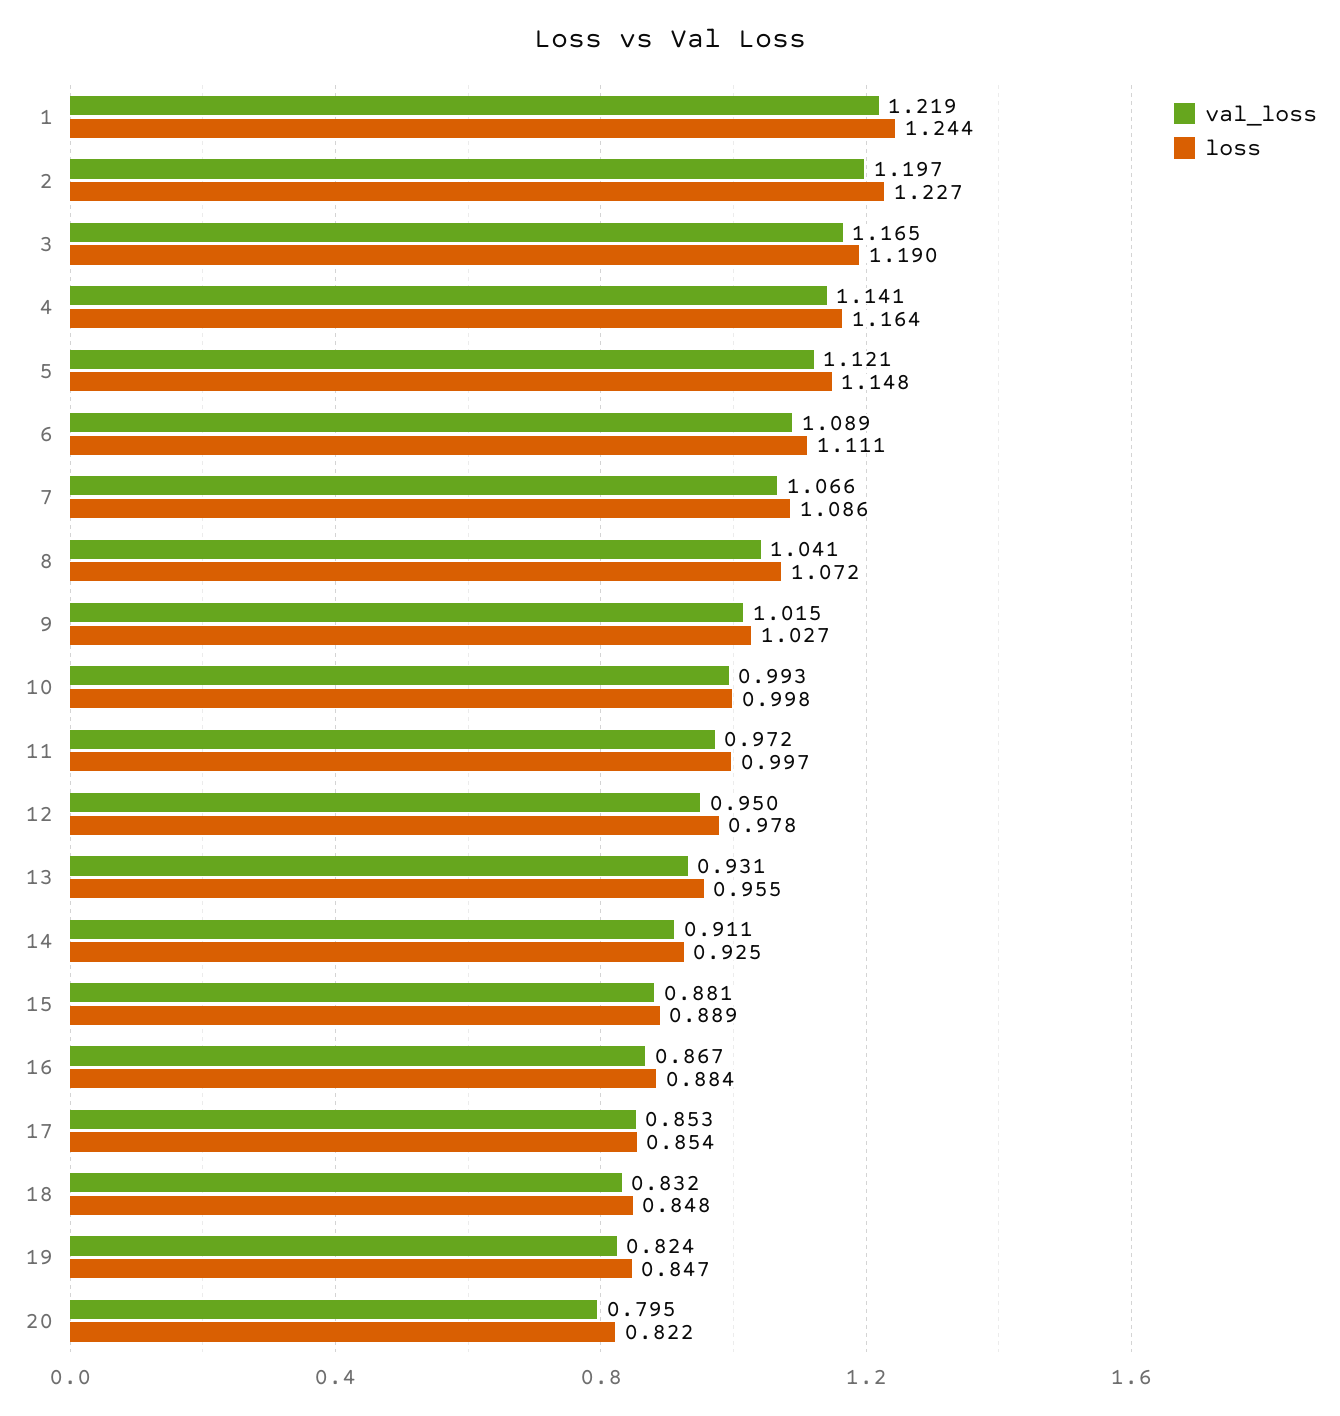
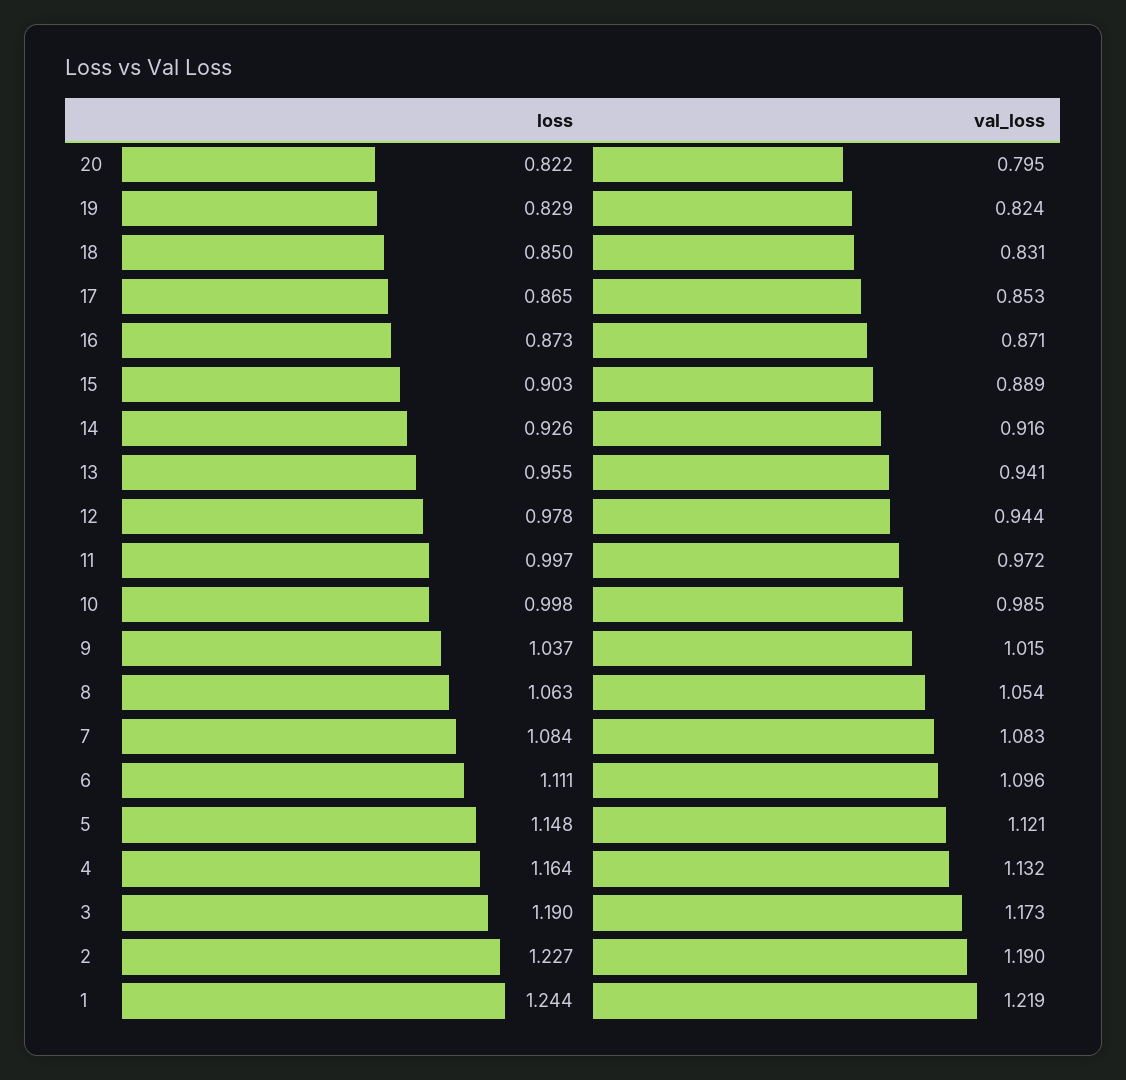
val_loss, 2: 1.197 -> 1.19
val_loss, 3: 1.165 -> 1.173
val_loss, 4: 1.141 -> 1.132
val_loss, 6: 1.089 -> 1.096
val_loss, 7: 1.066 -> 1.083
loss, 7: 1.086 -> 1.084
val_loss, 8: 1.041 -> 1.054
loss, 8: 1.072 -> 1.063
loss, 9: 1.027 -> 1.037
val_loss, 10: 0.993 -> 0.985
val_loss, 12: 0.95 -> 0.944
val_loss, 13: 0.931 -> 0.941
val_loss, 14: 0.911 -> 0.916
loss, 14: 0.925 -> 0.926
val_loss, 15: 0.881 -> 0.889
loss, 15: 0.889 -> 0.903
val_loss, 16: 0.867 -> 0.871
loss, 16: 0.884 -> 0.873
loss, 17: 0.854 -> 0.865
val_loss, 18: 0.832 -> 0.831
loss, 18: 0.848 -> 0.85
loss, 19: 0.847 -> 0.829

